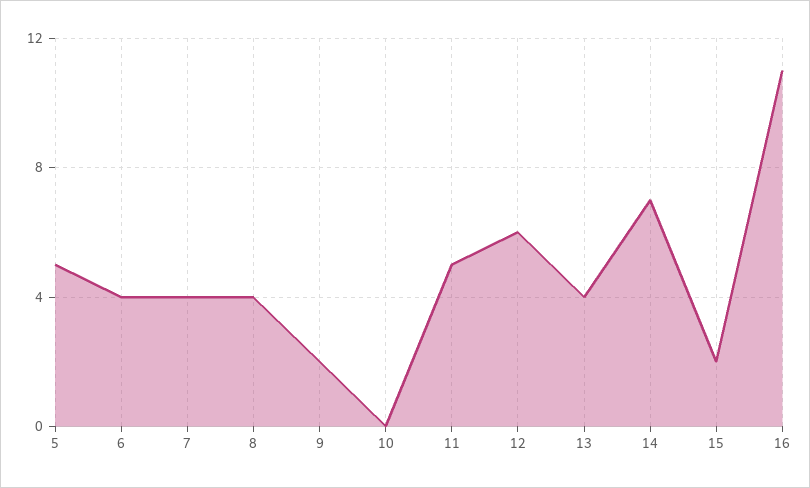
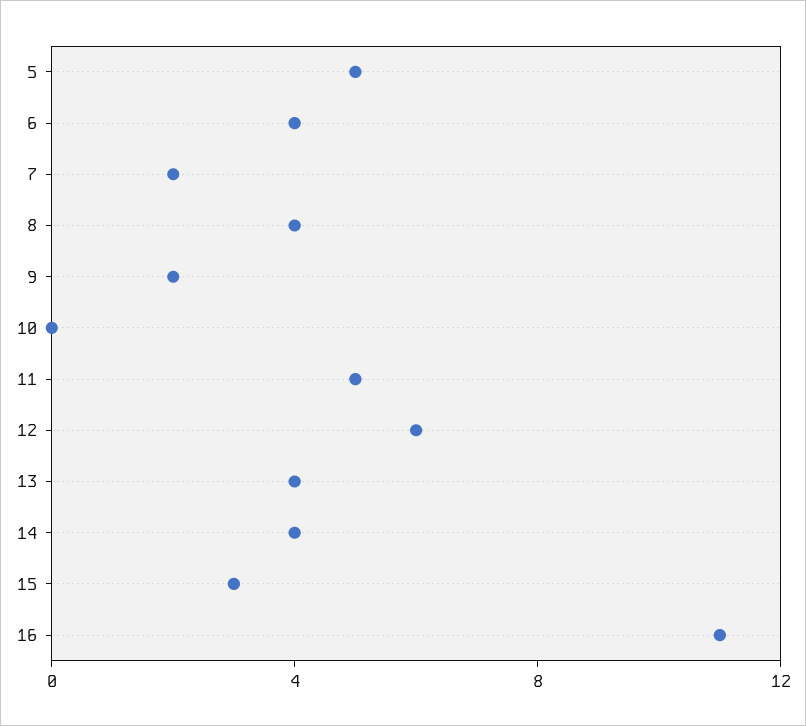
7: 4 -> 2
14: 7 -> 4
15: 2 -> 3

